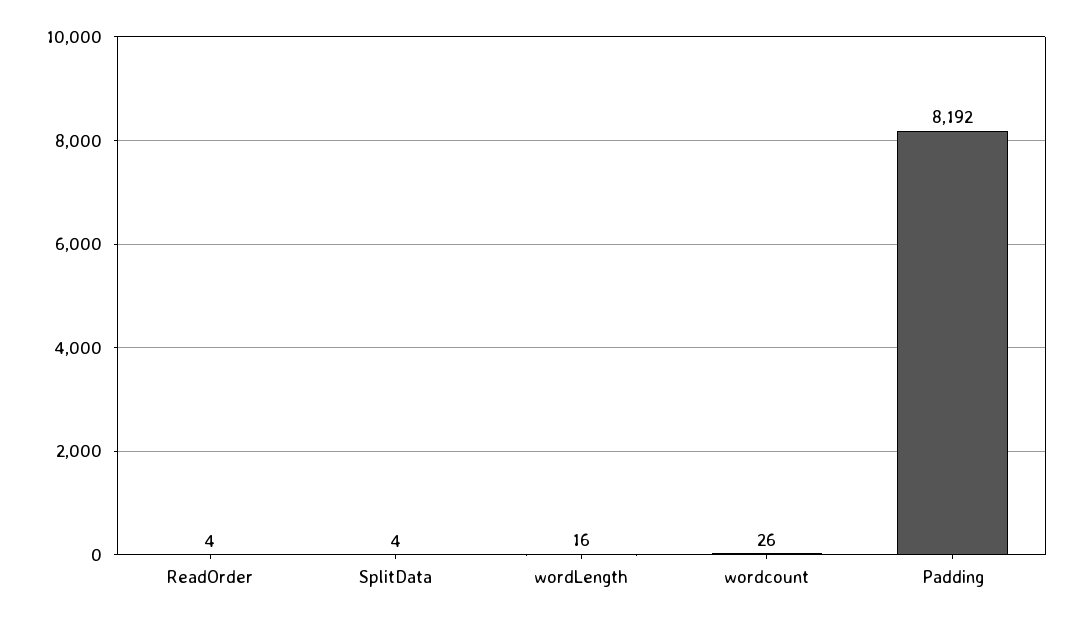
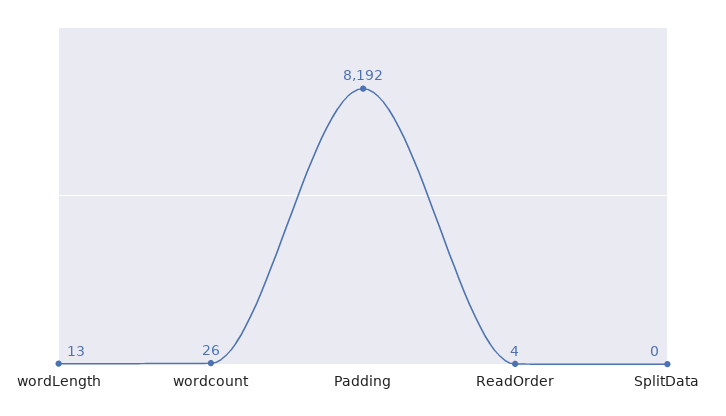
SplitData: 4 -> 0
wordLength: 16 -> 13

